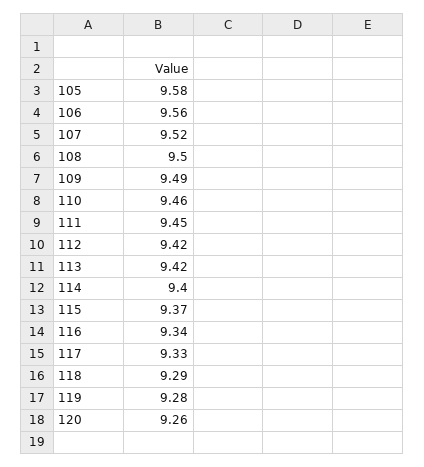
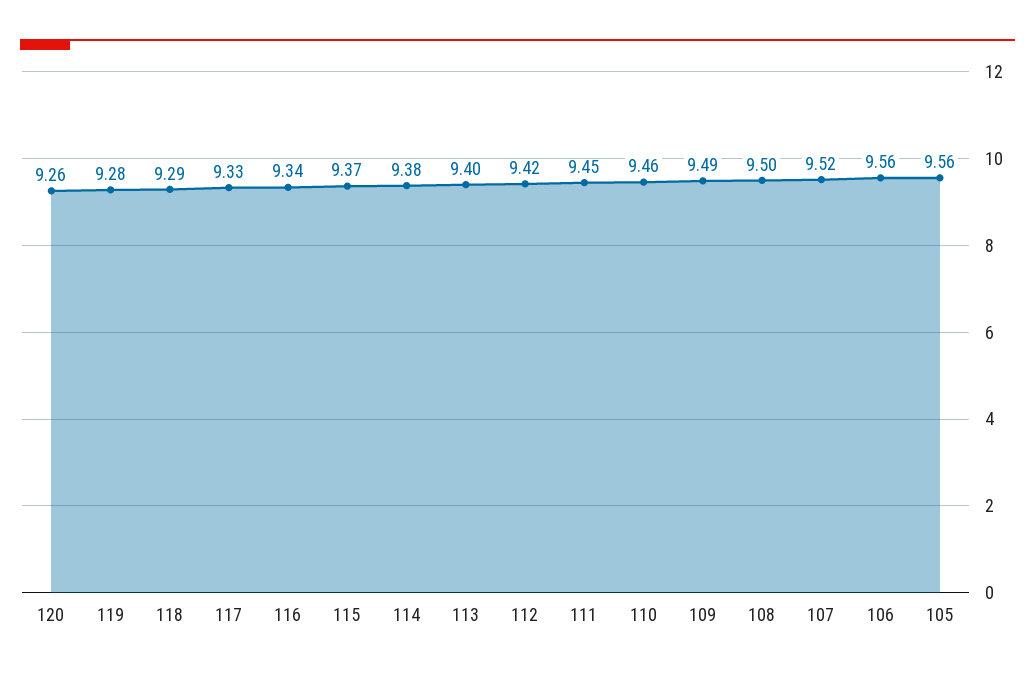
105: 9.58 -> 9.56
113: 9.42 -> 9.4
114: 9.4 -> 9.38

